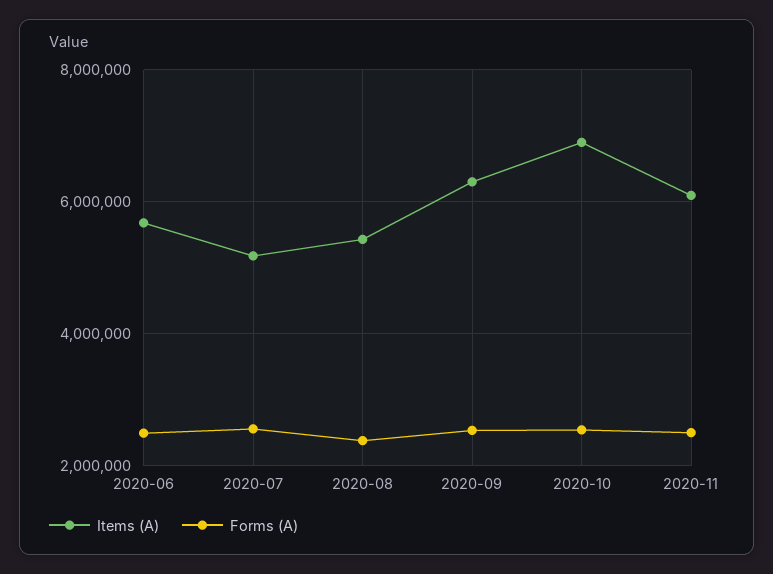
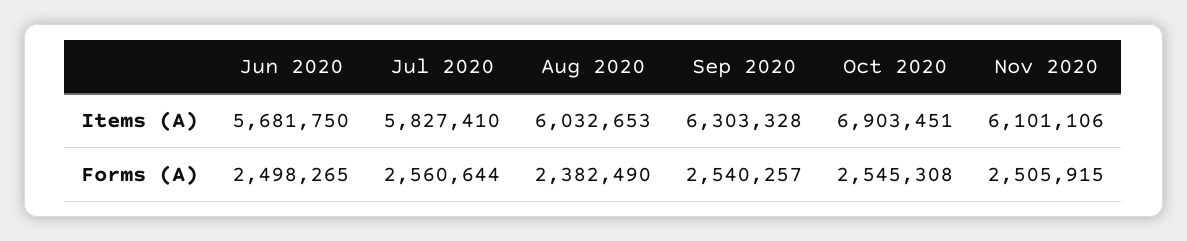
Items (A), 2020-07: 5200000 -> 5827410
Items (A), 2020-08: 5400000 -> 6032653

